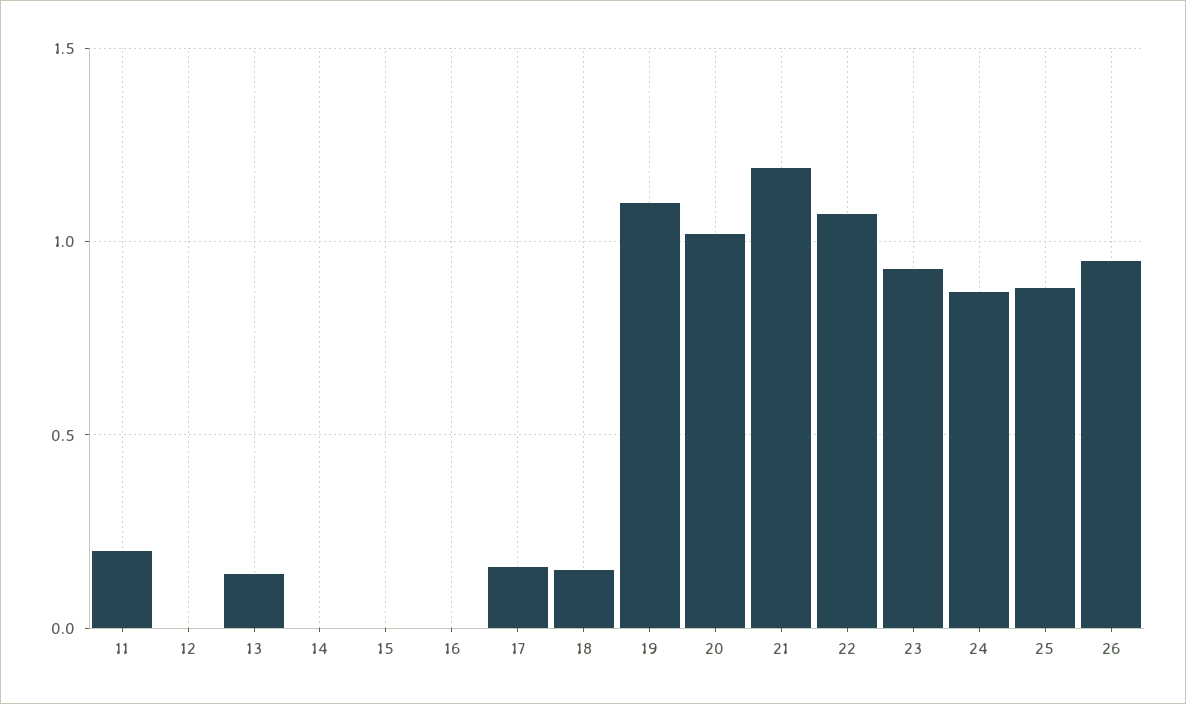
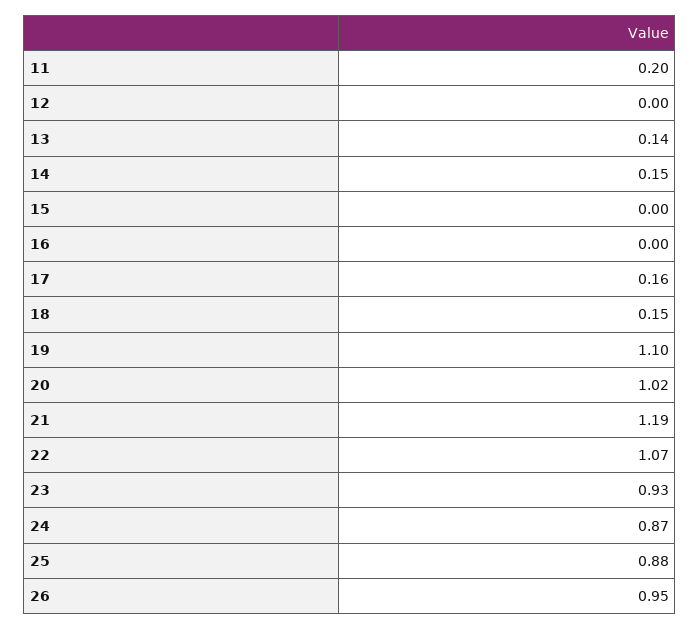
14: 0 -> 0.15

